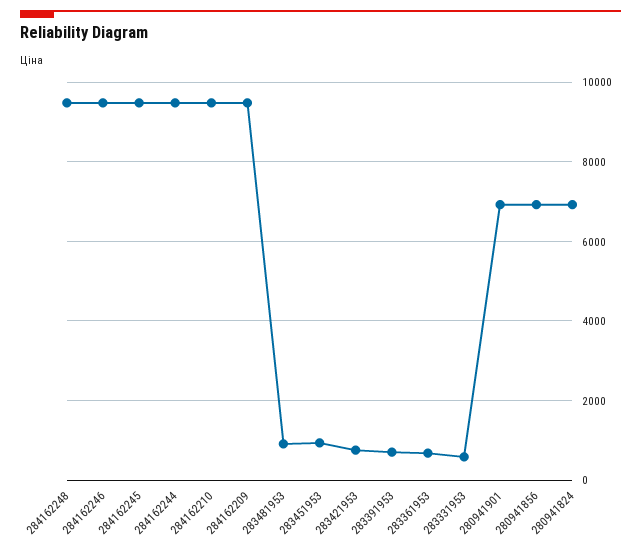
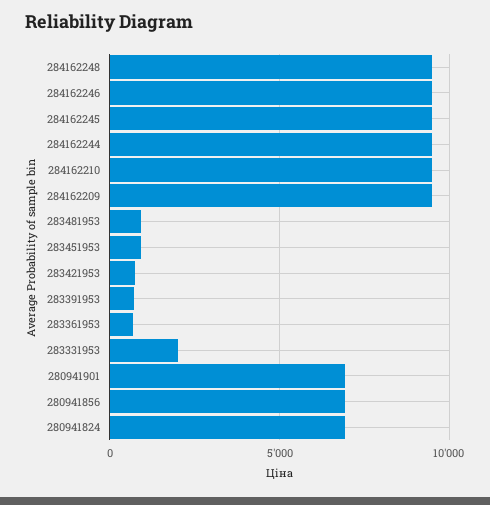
283331953: 600 -> 2000

